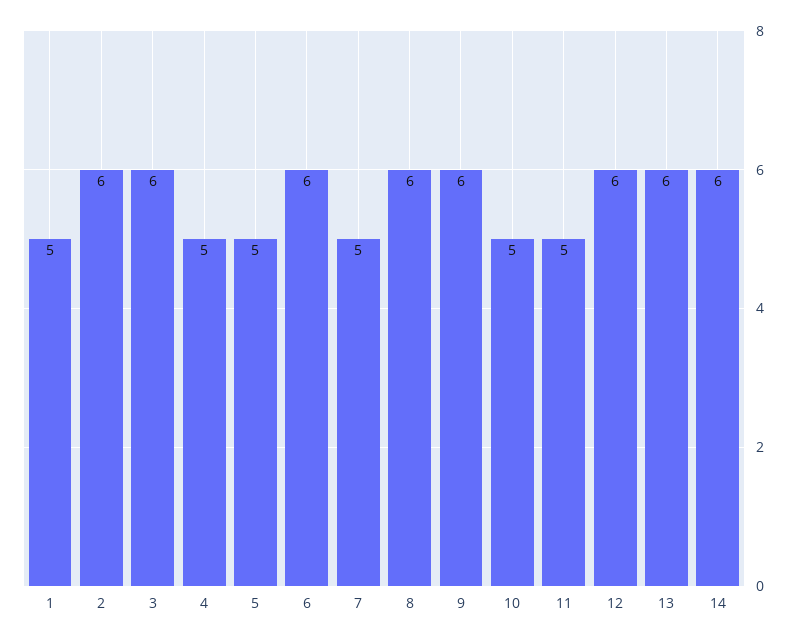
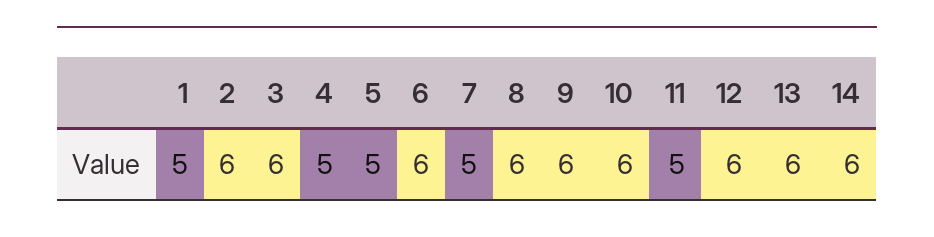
10: 5 -> 6

